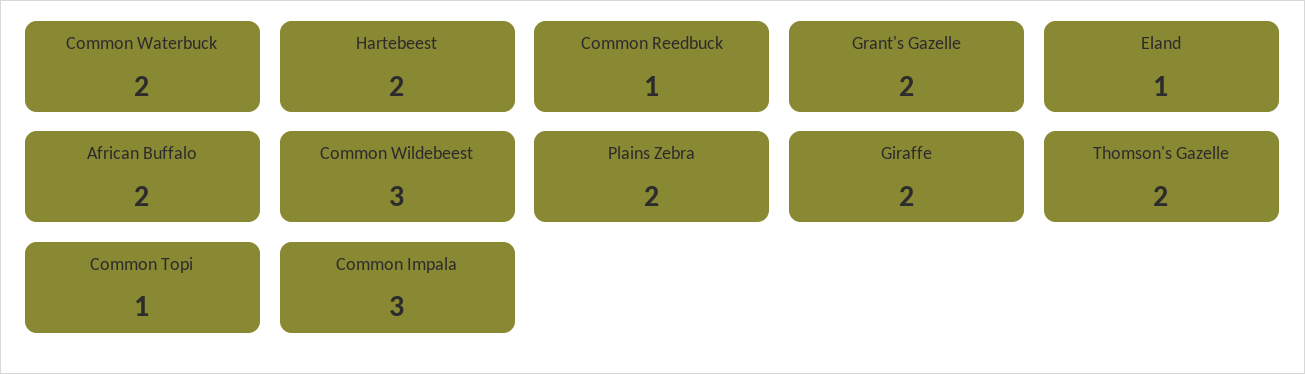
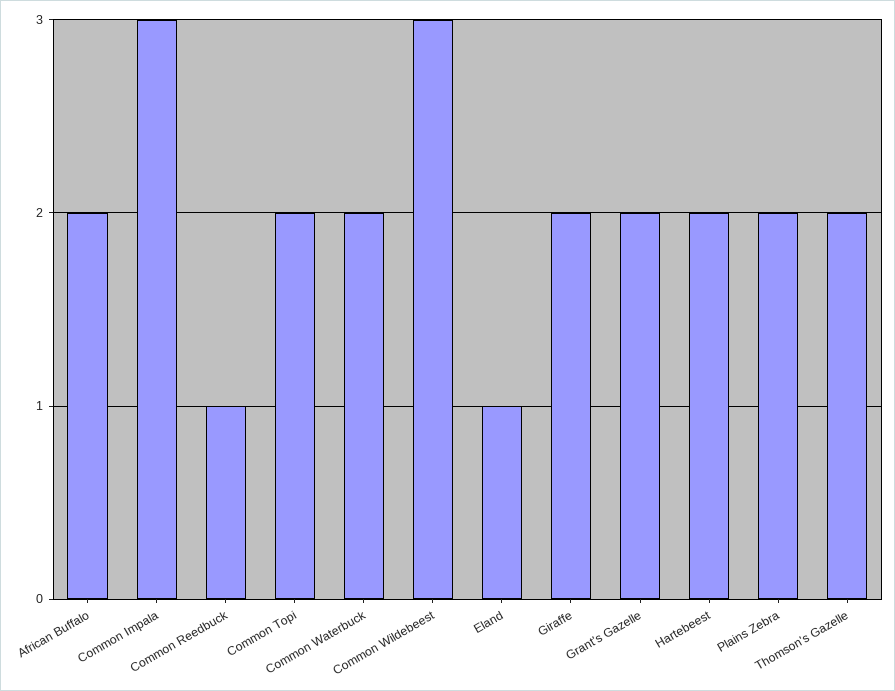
Common Topi: 1 -> 2

